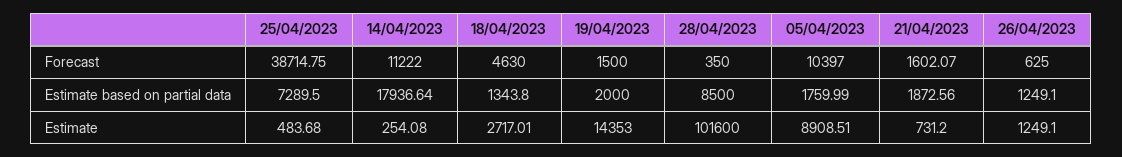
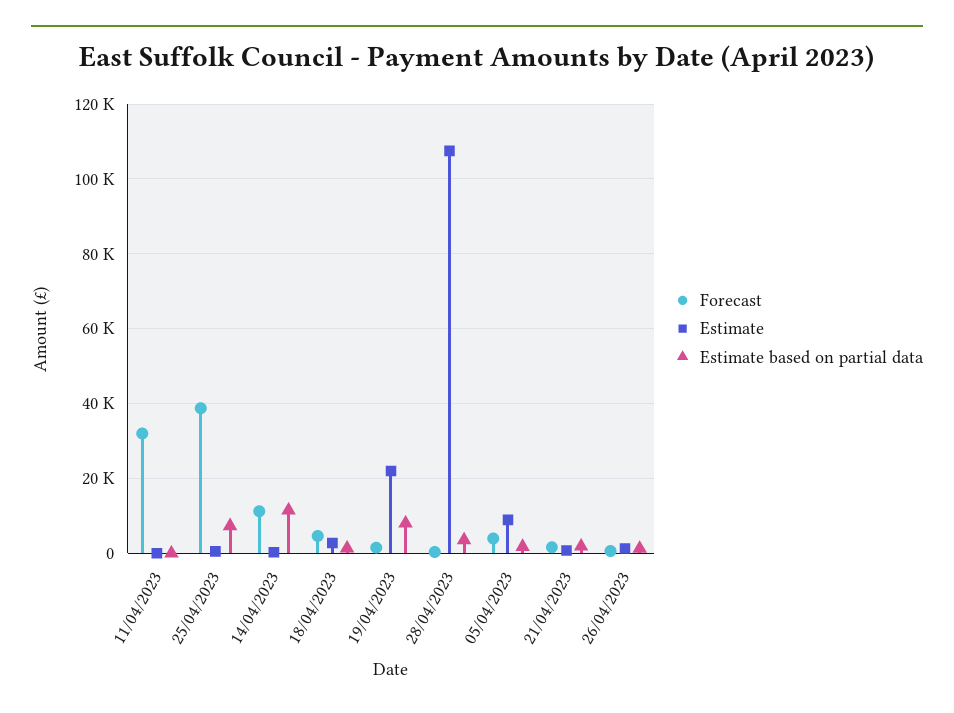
Forecast, 05/04/2023: 10397 -> 4000
Estimate based on partial data, 14/04/2023: 17936.64 -> 12000
Estimate based on partial data, 19/04/2023: 2000 -> 8000
Estimate based on partial data, 28/04/2023: 8500 -> 4000
Estimate, 19/04/2023: 14353 -> 22000
Estimate, 28/04/2023: 101600 -> 108000
Forecast, 11/04/2023: none -> 32000
Estimate, 11/04/2023: none -> 0
Estimate based on partial data, 11/04/2023: none -> 0

